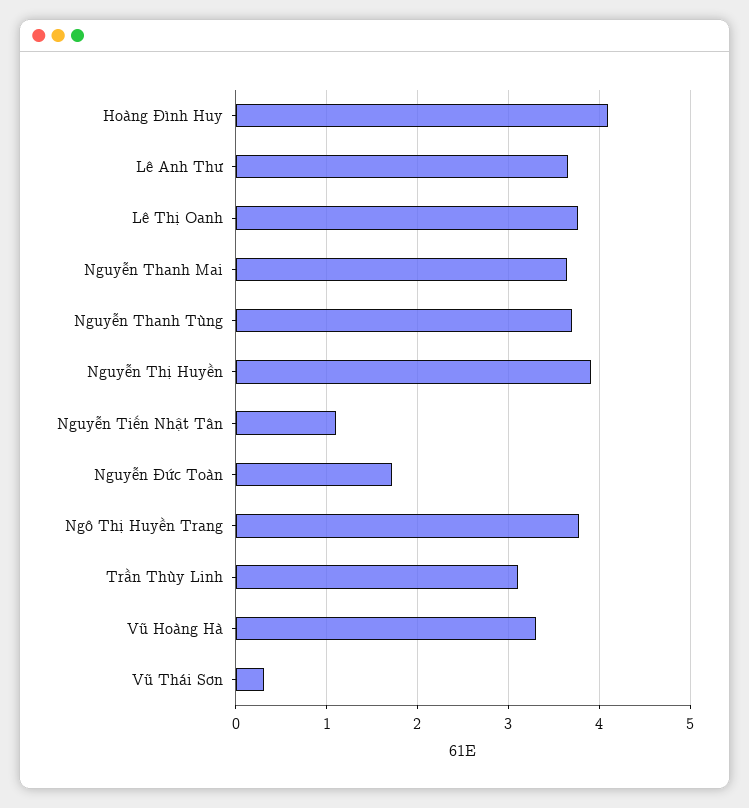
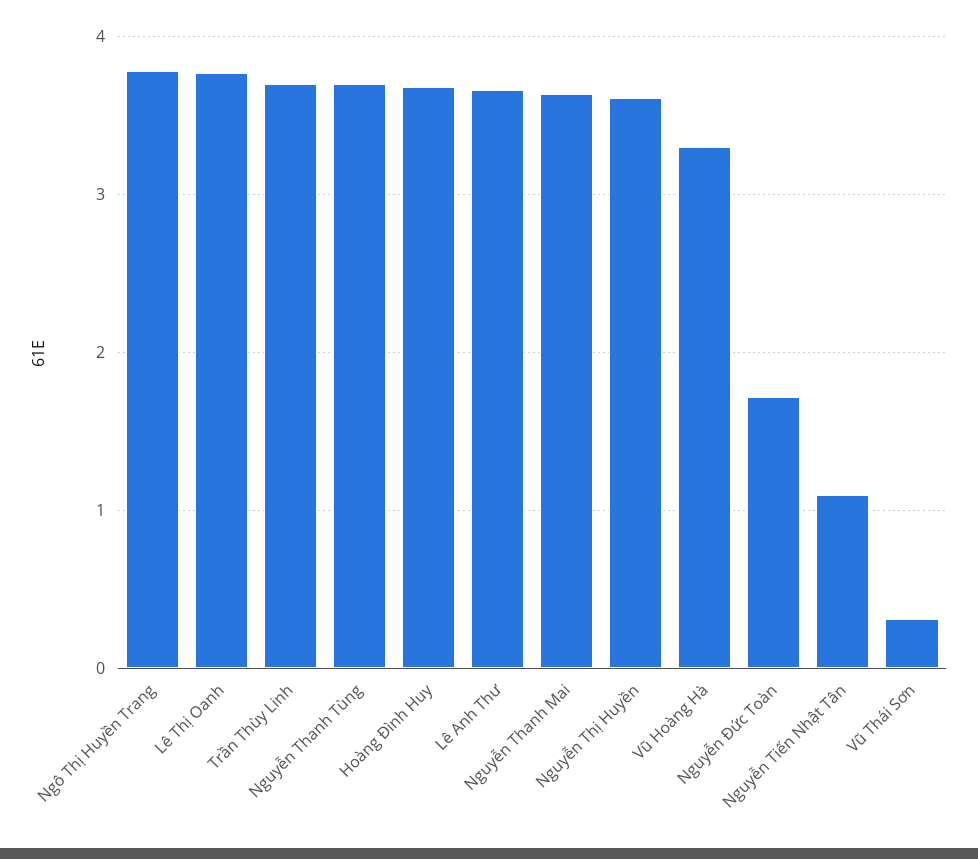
Hoàng Đình Huy: 4.1 -> 3.7
Nguyễn Thị Huyền: 3.9 -> 3.6
Trần Thùy Linh: 3.1 -> 3.7

